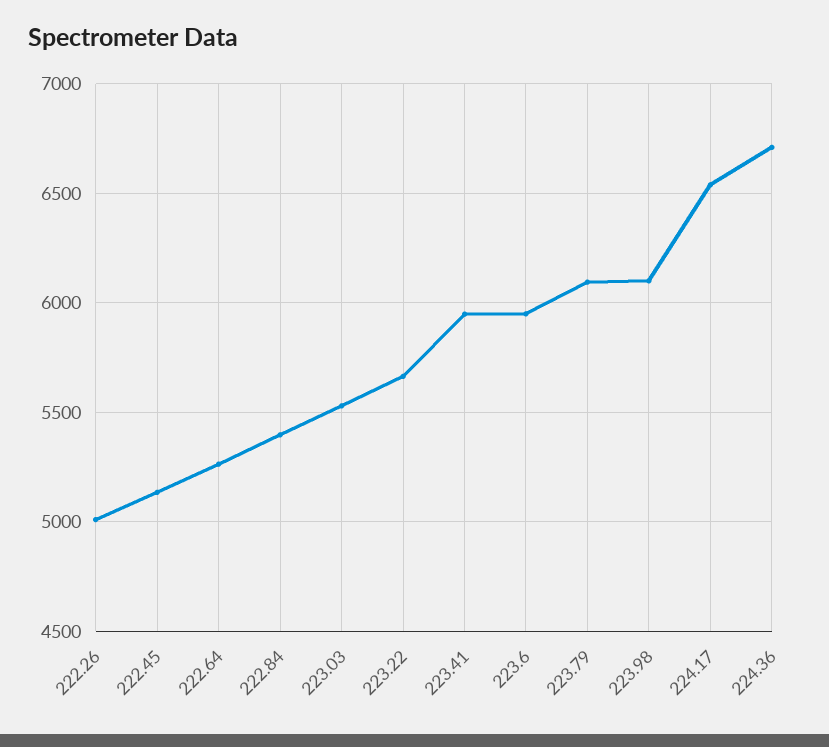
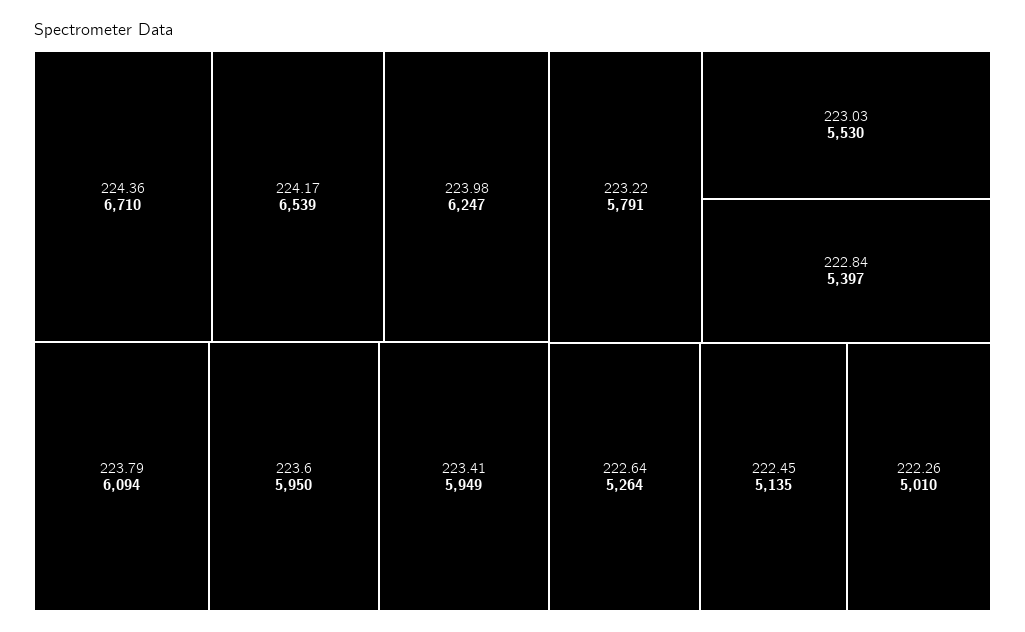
223.22: 5650 -> 5791
223.98: 6100 -> 6247

